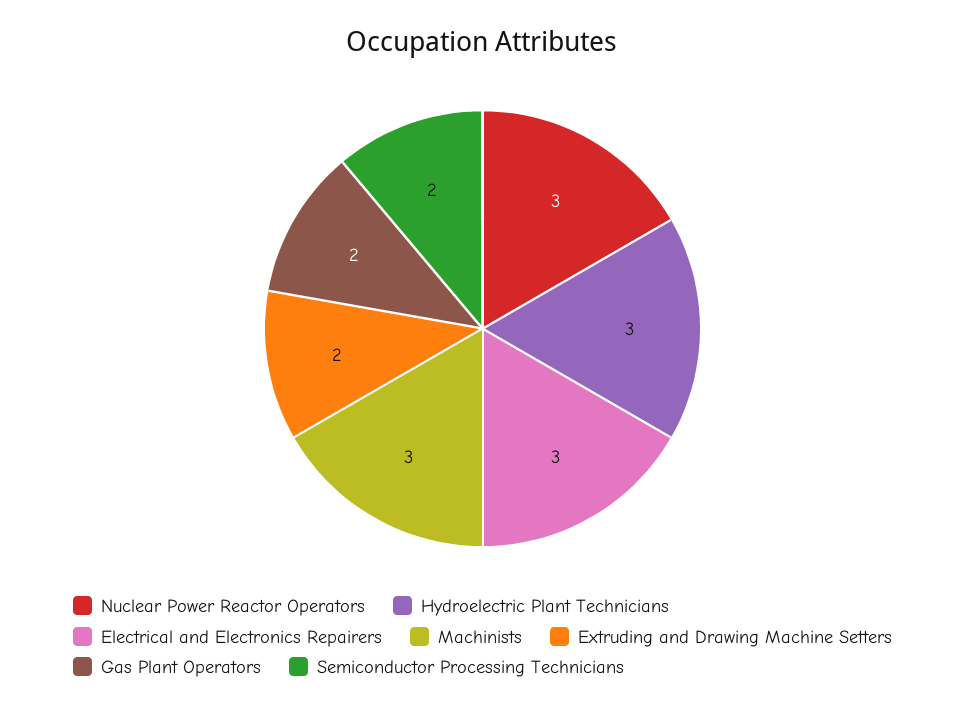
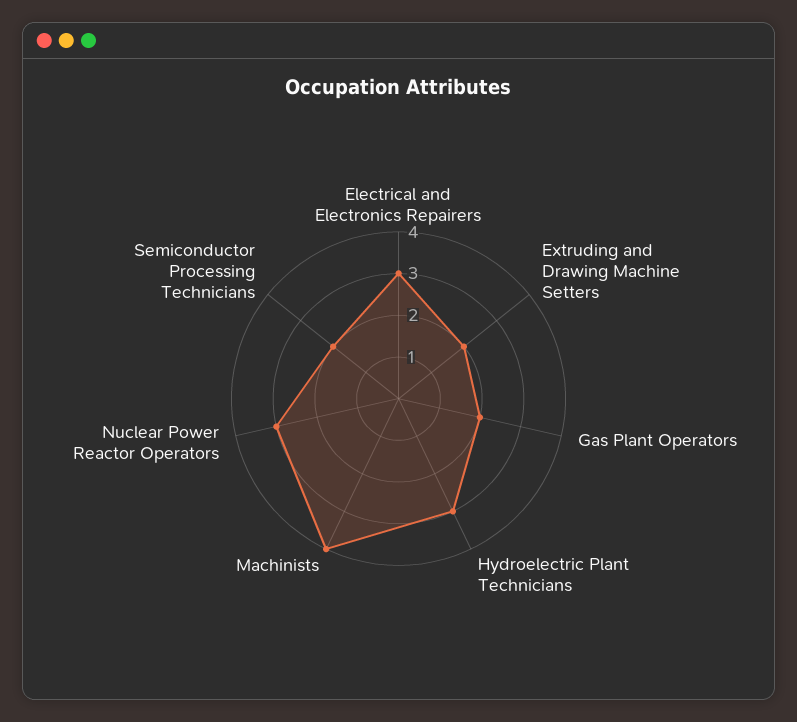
Machinists: 3 -> 4

